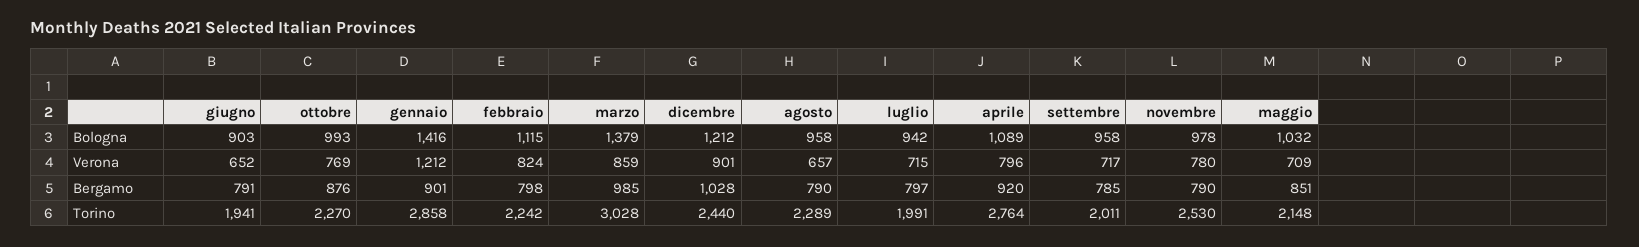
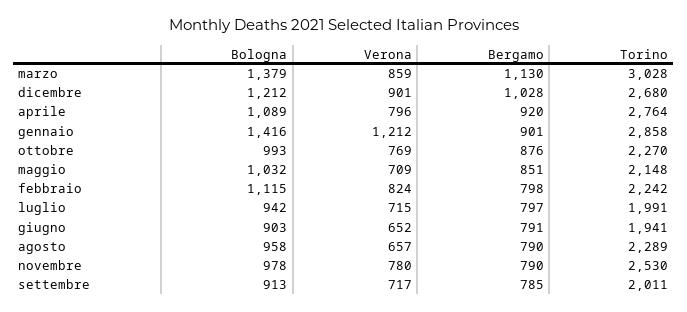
settembre, Bologna: 958 -> 913
marzo, Bergamo: 985 -> 1130
dicembre, Torino: 2440 -> 2680

